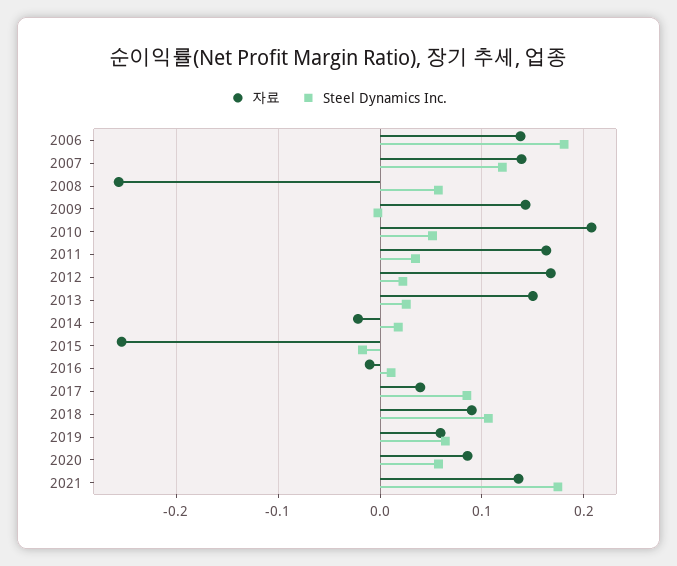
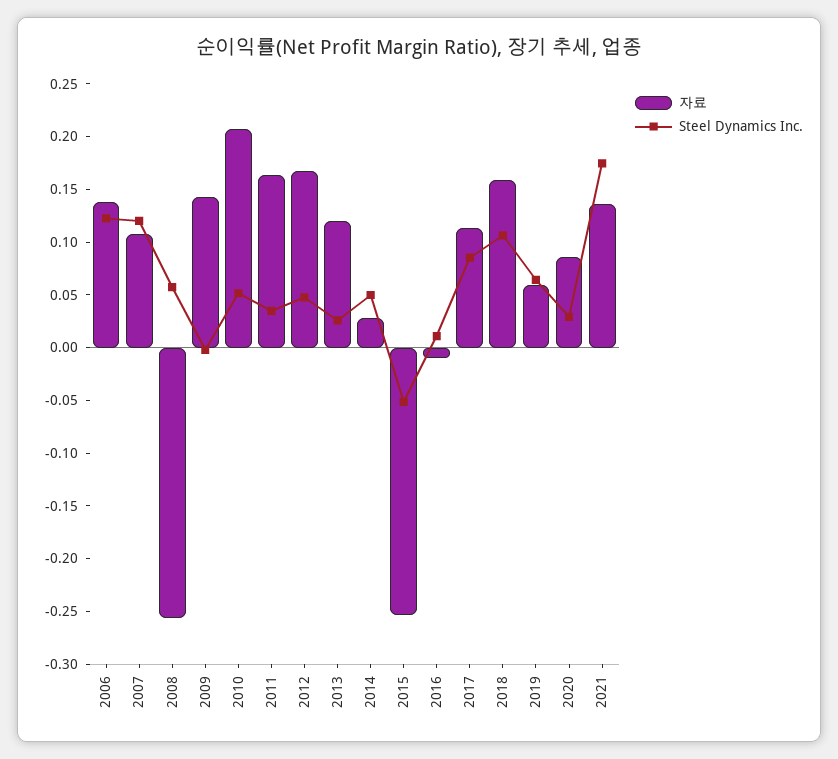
Steel Dynamics Inc., 2006: 0.18 -> 0.12
자료, 2007: 0.14 -> 0.11
Steel Dynamics Inc., 2012: 0.02 -> 0.05
자료, 2013: 0.15 -> 0.12
자료, 2014: -0.02 -> 0.03
Steel Dynamics Inc., 2014: 0.02 -> 0.05
Steel Dynamics Inc., 2015: -0.02 -> -0.05
자료, 2017: 0.04 -> 0.11
자료, 2018: 0.09 -> 0.16
Steel Dynamics Inc., 2020: 0.06 -> 0.03

